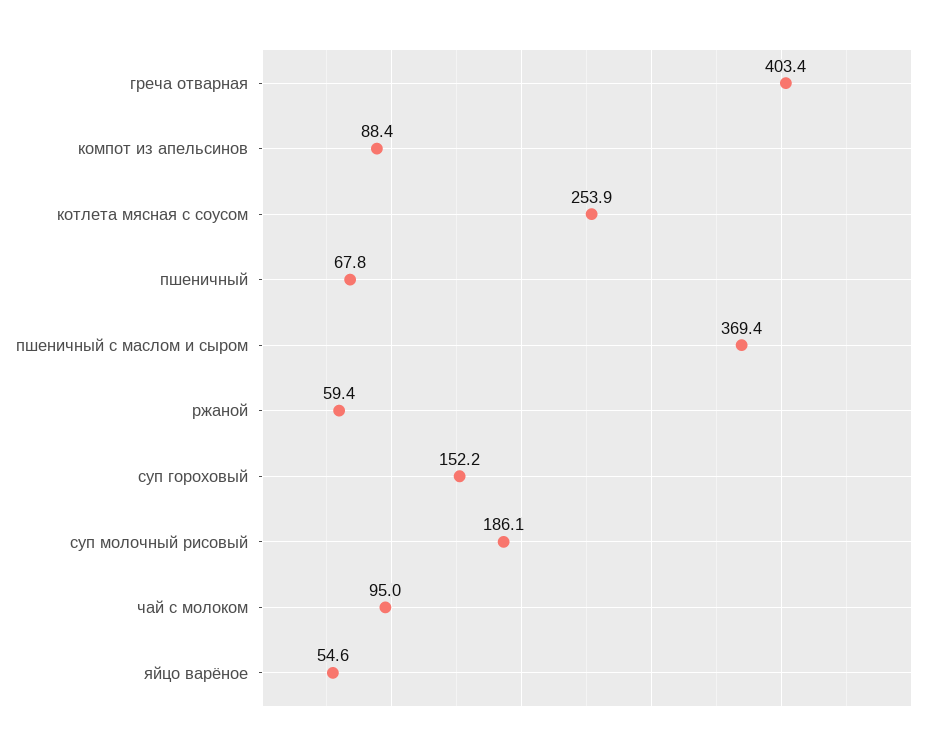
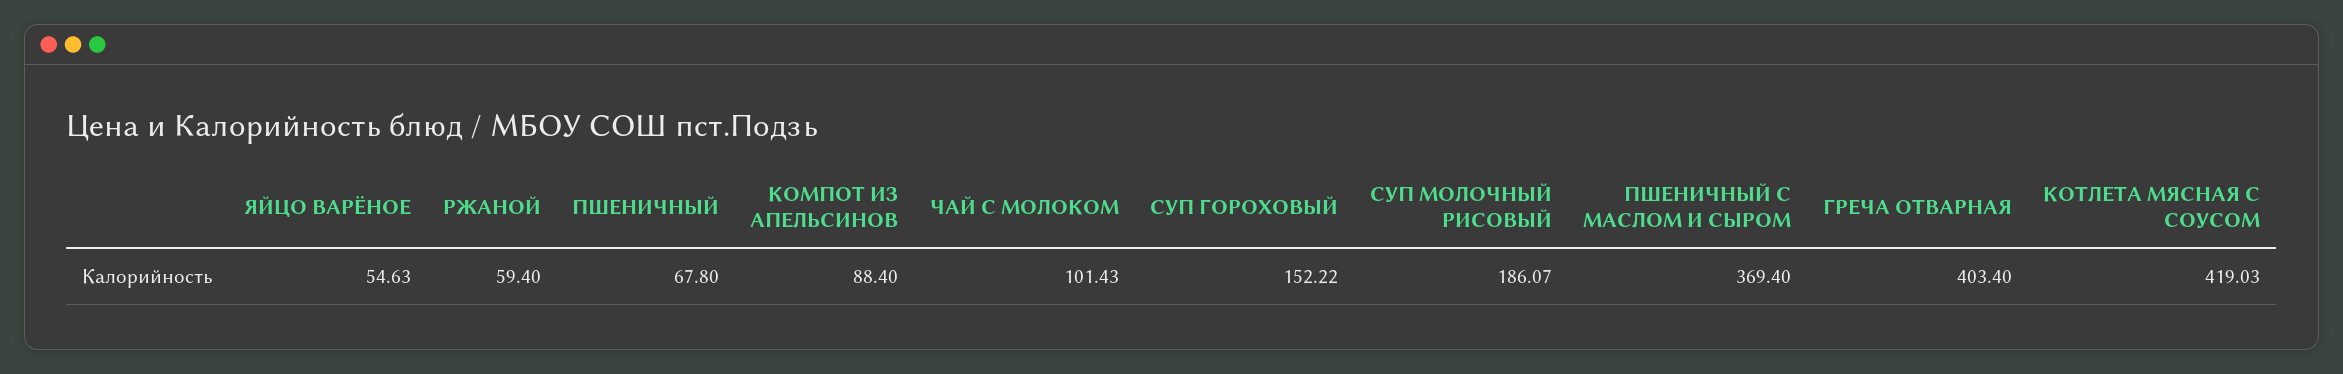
котлета мясная с соусом: 253.9 -> 419.03
чай с молоком: 95 -> 101.43

